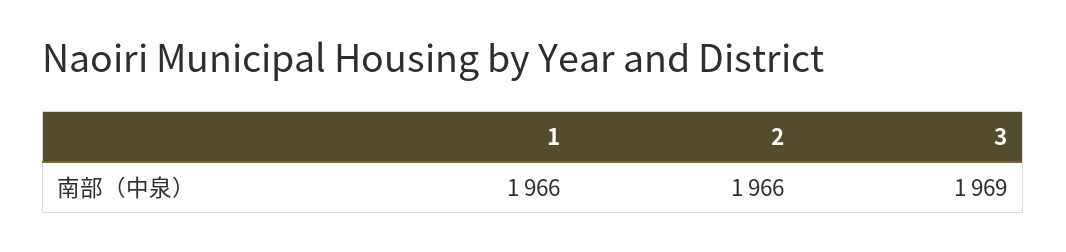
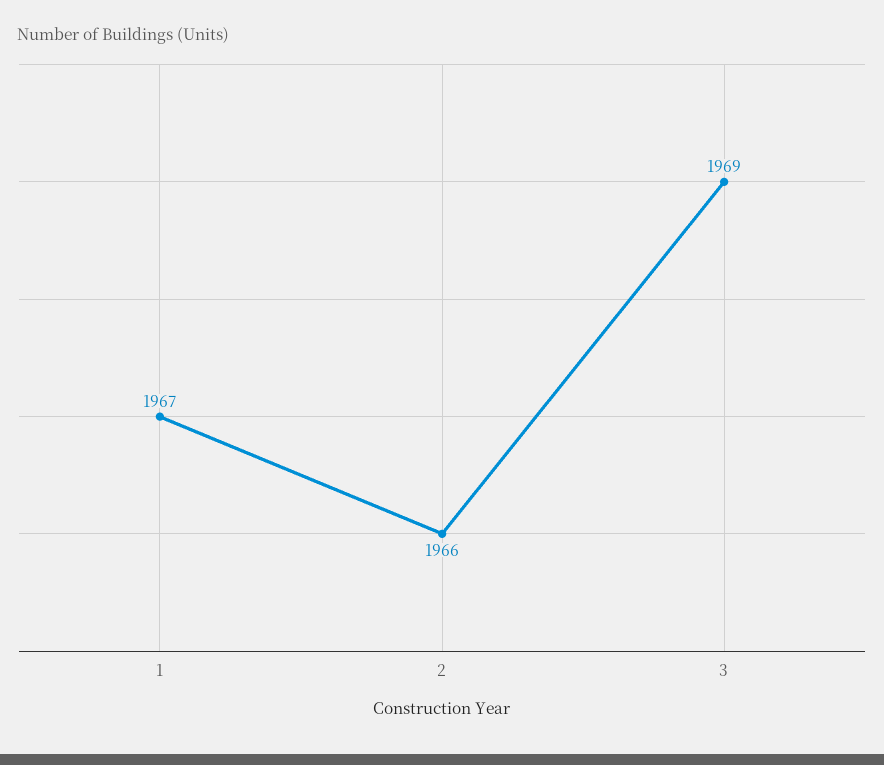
1: 1966 -> 1967

